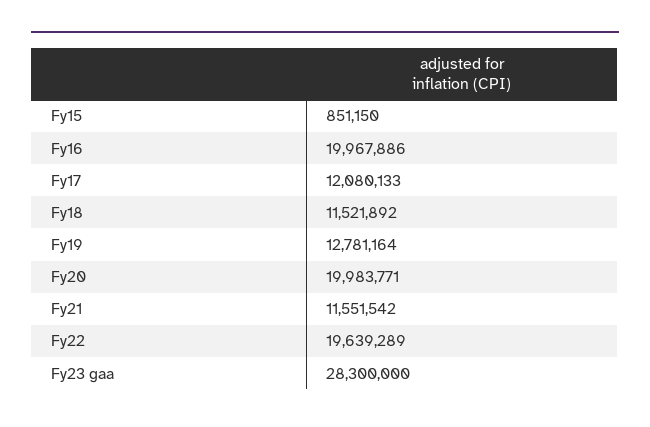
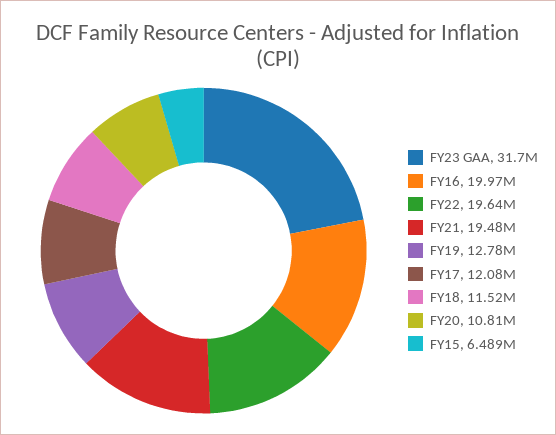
Fy15: 851150 -> 6489000
Fy20: 19983771 -> 10810000
Fy21: 11551542 -> 19480000
Fy23 gaa: 28300000 -> 31700000

